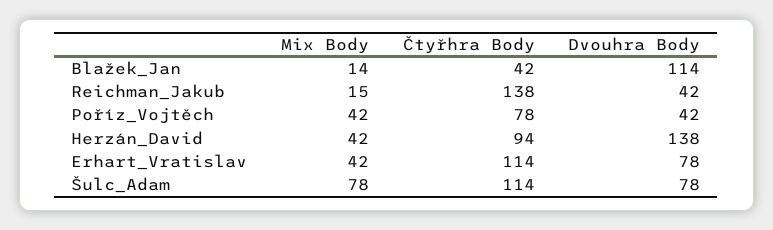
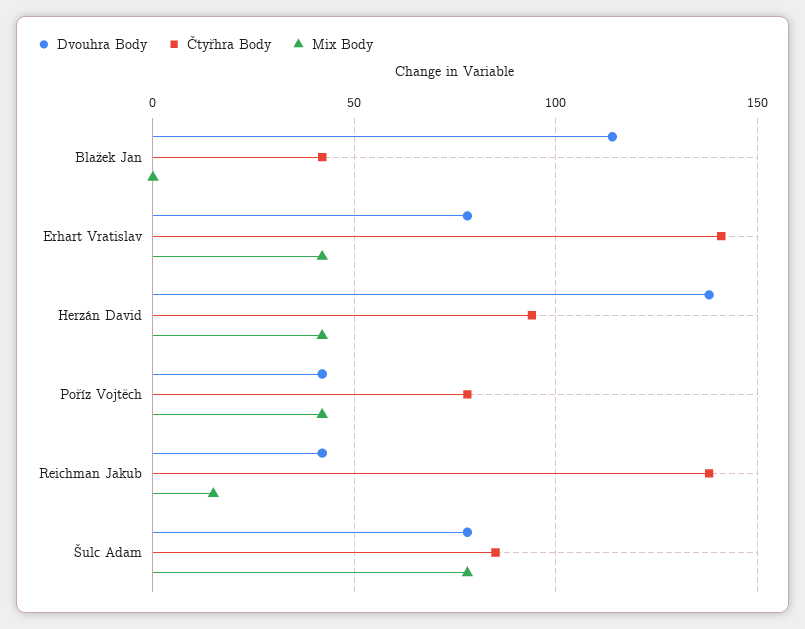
Mix Body, Blažek_Jan: 14 -> 0
Čtyřhra Body, Erhart_Vratislav: 114 -> 140
Čtyřhra Body, Šulc_Adam: 114 -> 85

